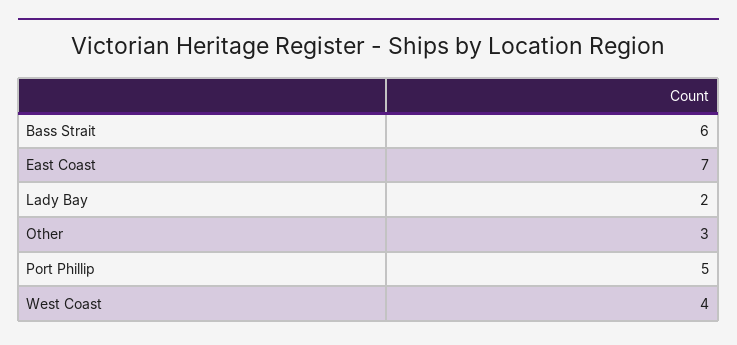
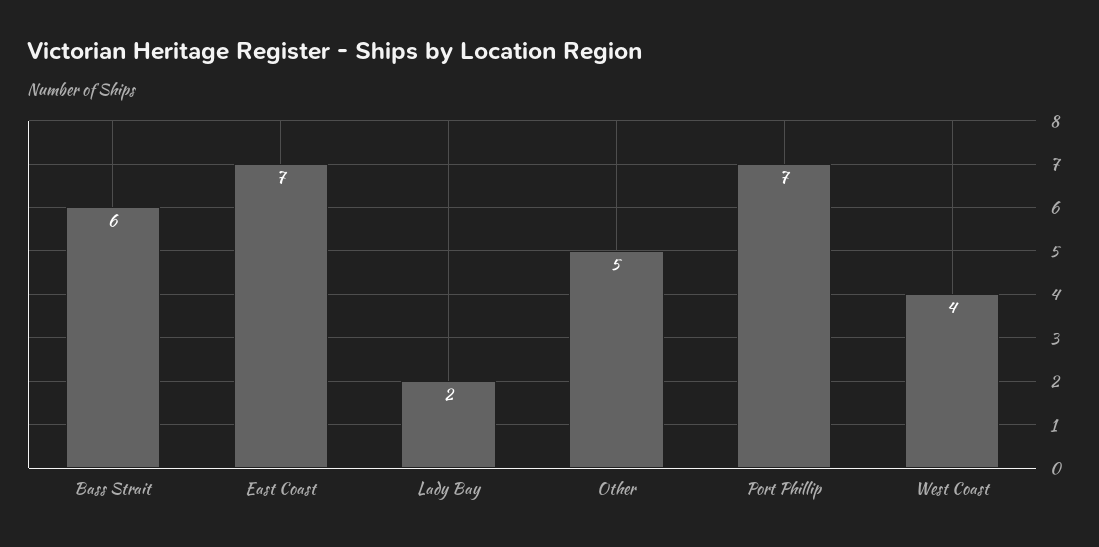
Other: 3 -> 5
Port Phillip: 5 -> 7

